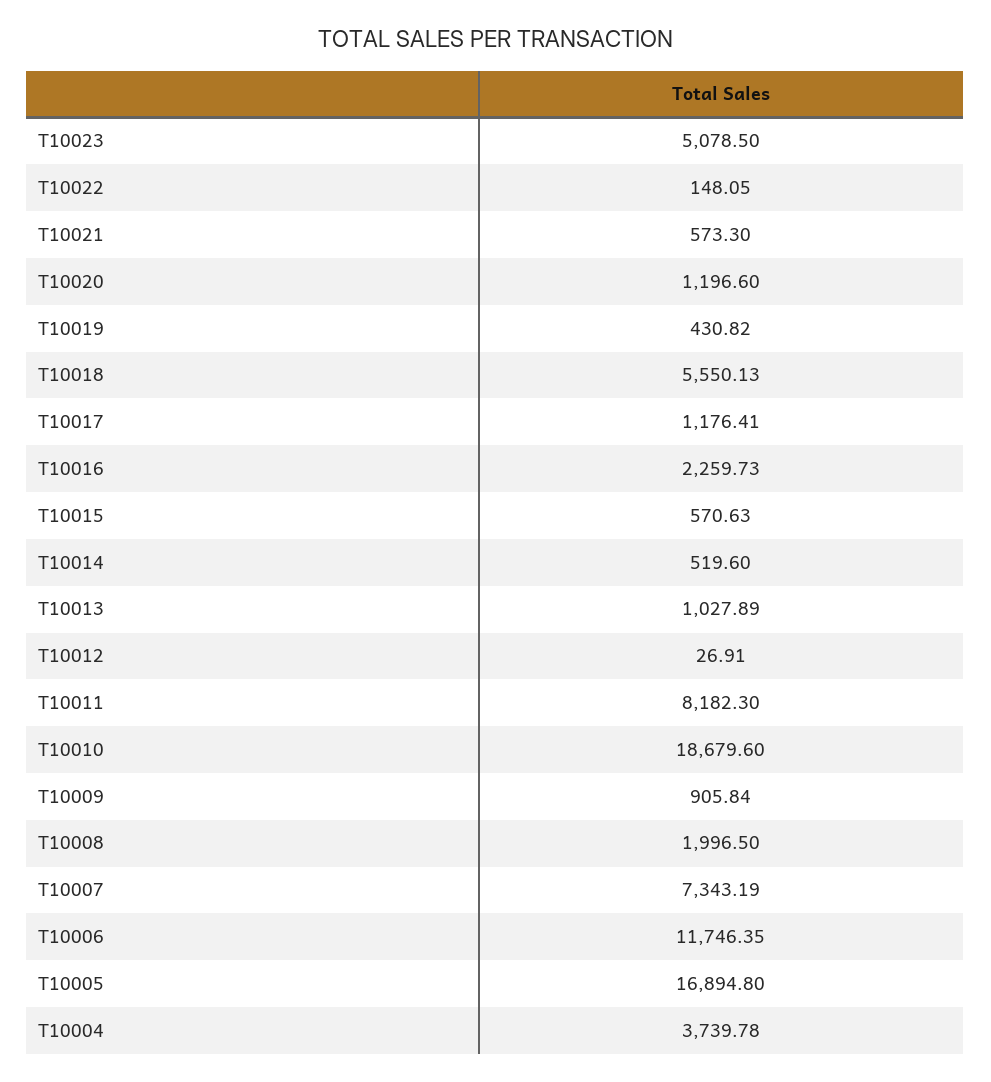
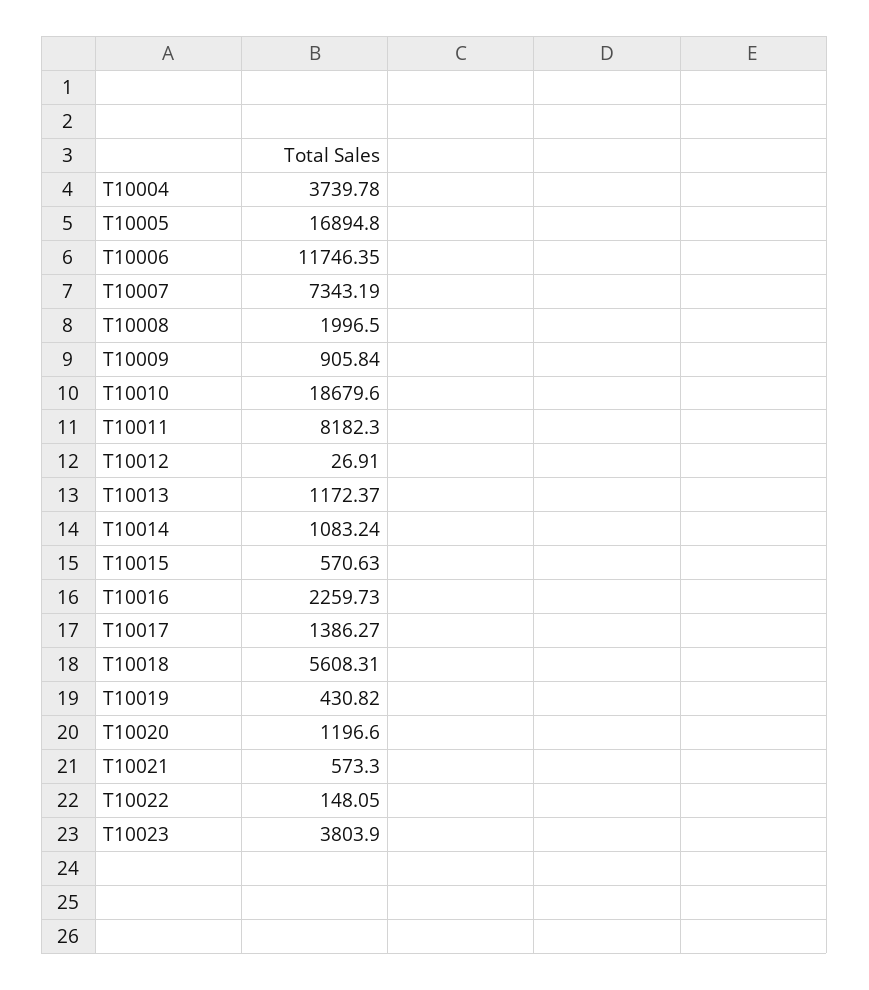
T10023: 5078.5 -> 3803.9
T10018: 5550.13 -> 5608.31
T10017: 1176.41 -> 1386.27
T10014: 519.6 -> 1083.24
T10013: 1027.89 -> 1172.37

